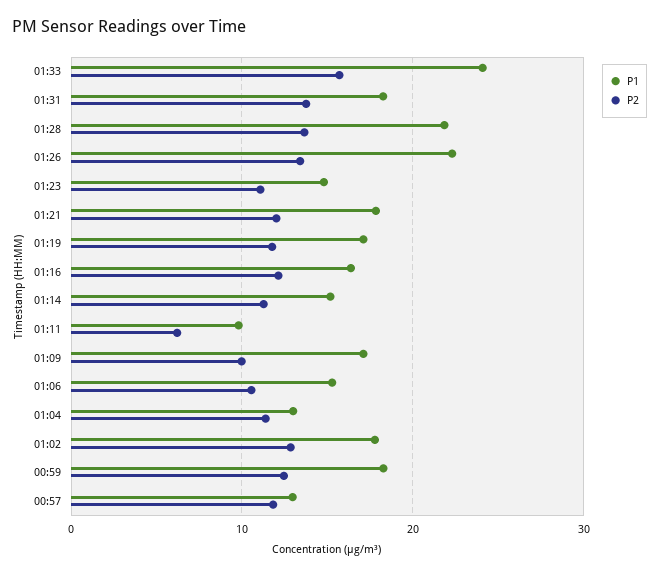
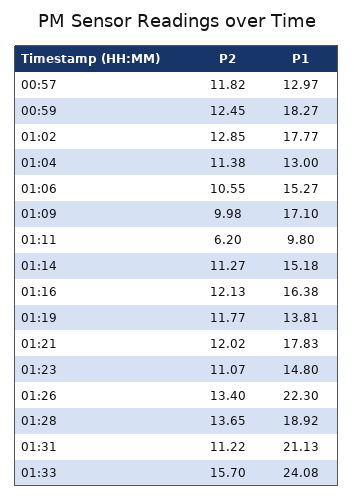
P1, 01:31: 18 -> 21.13
P2, 01:31: 14 -> 11.22
P1, 01:28: 22 -> 18.92
P1, 01:19: 17 -> 13.81

